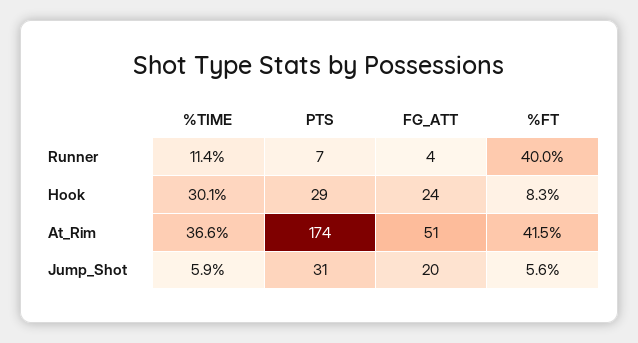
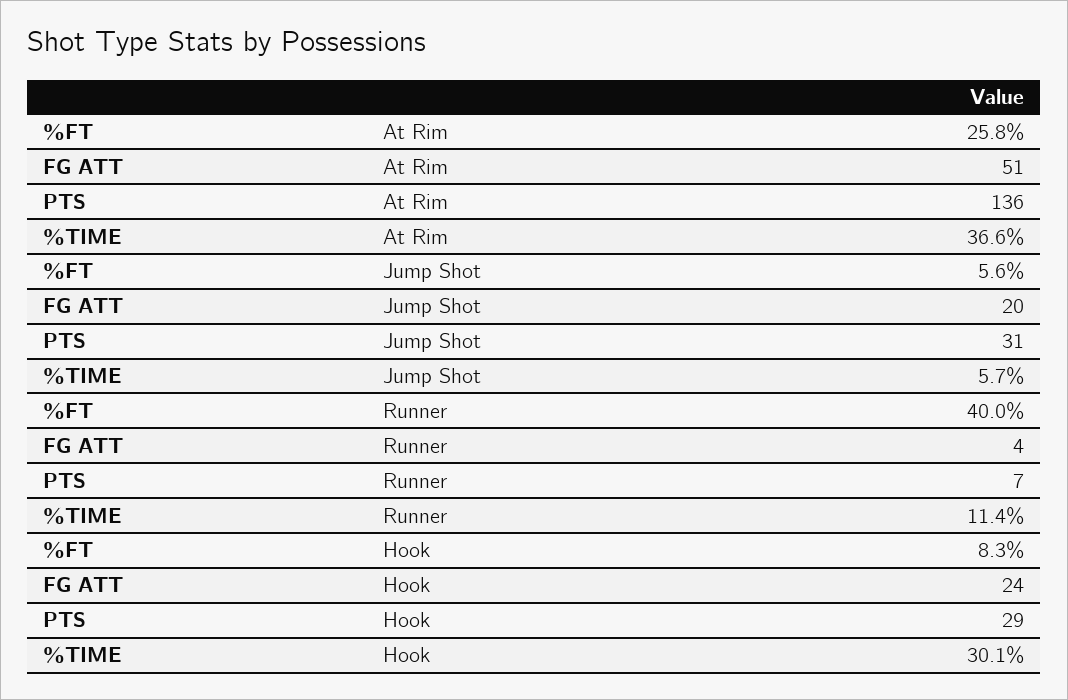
PTS, At_Rim: 174 -> 136
%FT, At_Rim: 41.5 -> 25.8
%TIME, Jump_Shot: 5.9 -> 5.7

